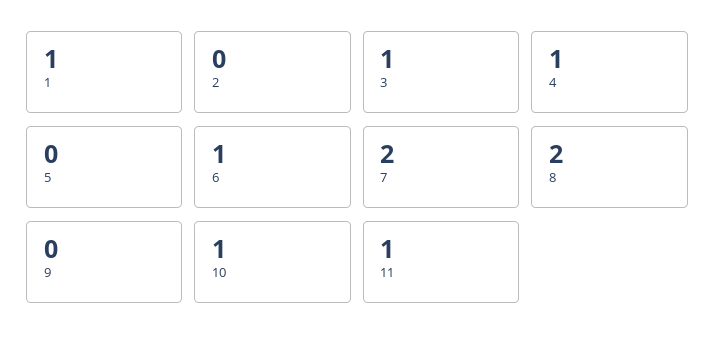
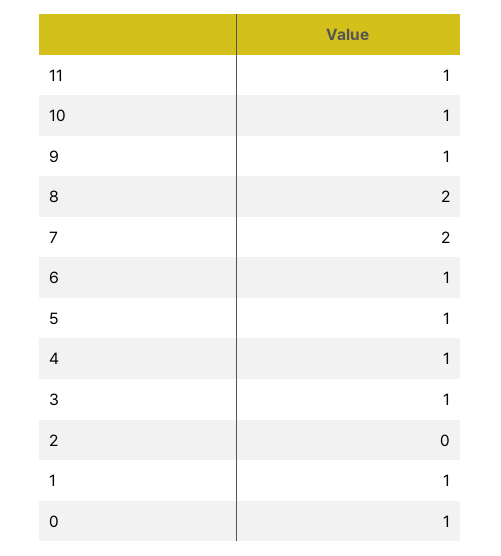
5: 0 -> 1
9: 0 -> 1
0: none -> 1

